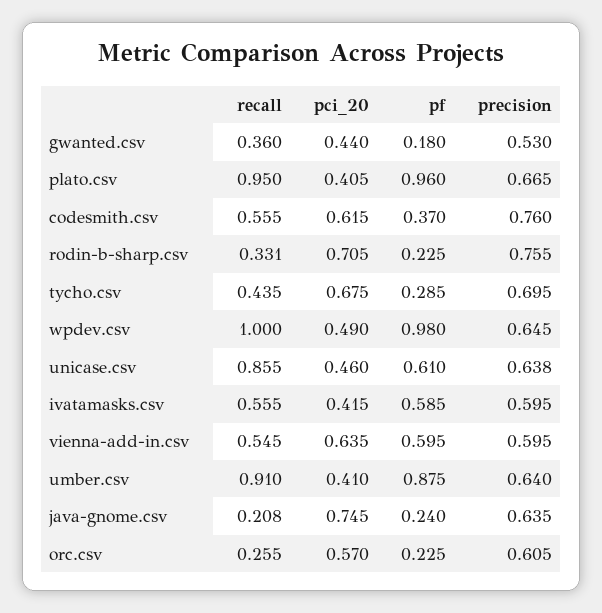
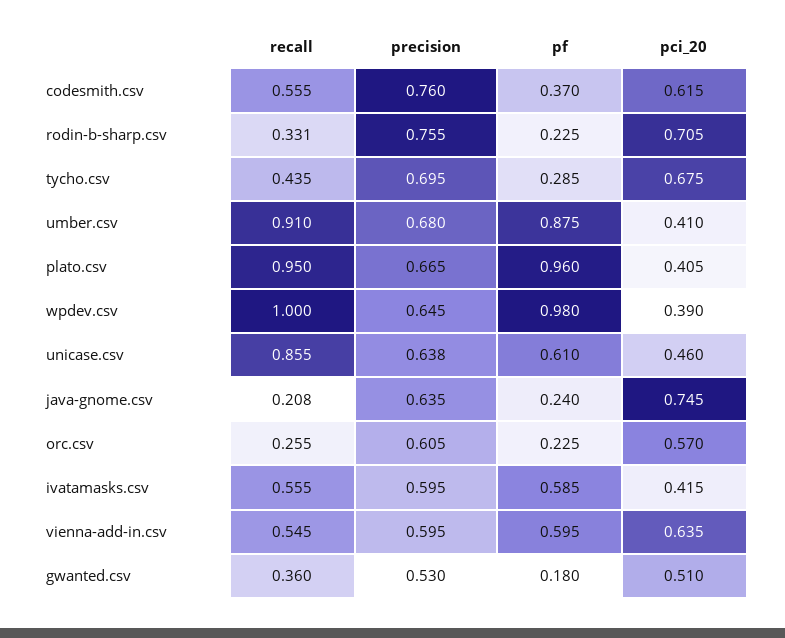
pci_20, gwanted.csv: 0.44 -> 0.51
pci_20, wpdev.csv: 0.49 -> 0.39
precision, umber.csv: 0.64 -> 0.68

